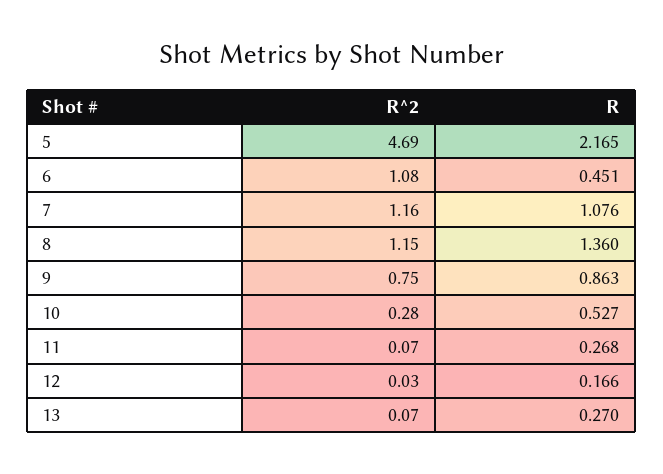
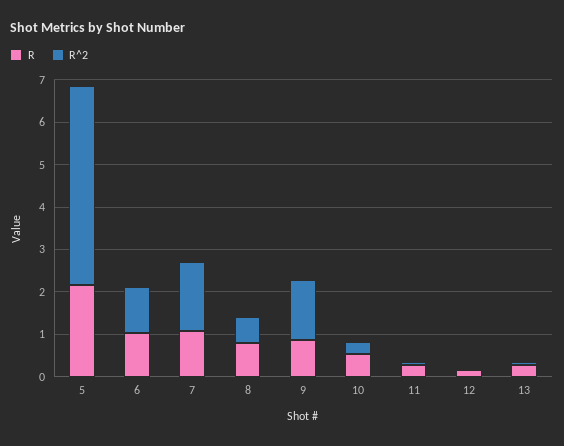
R, 6: 0.451 -> 1
R^2, 7: 1.16 -> 1.6
R^2, 8: 1.15 -> 0.6
R, 8: 1.36 -> 0.8
R^2, 9: 0.75 -> 1.4

